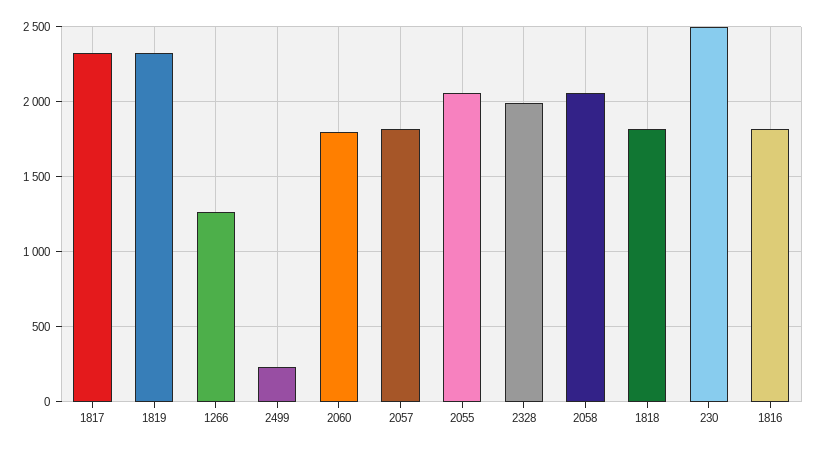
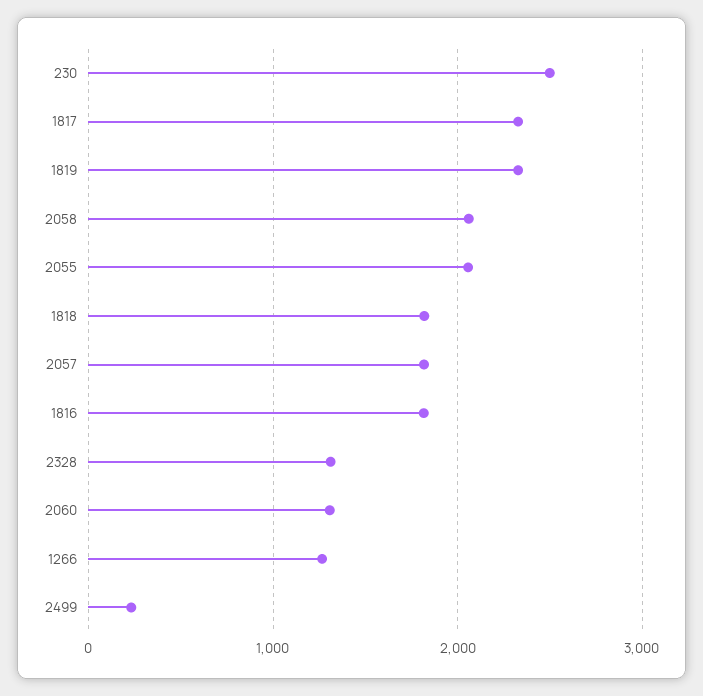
2060: 1800 -> 1300
2328: 2000 -> 1300

